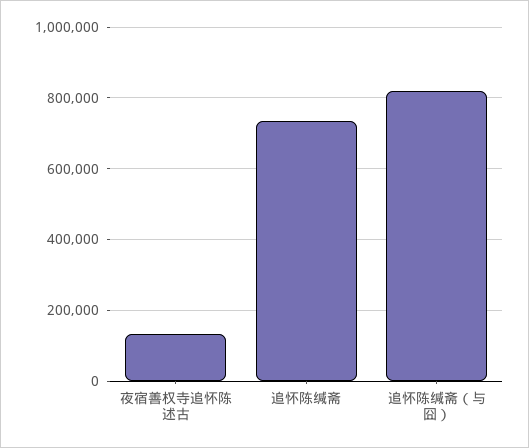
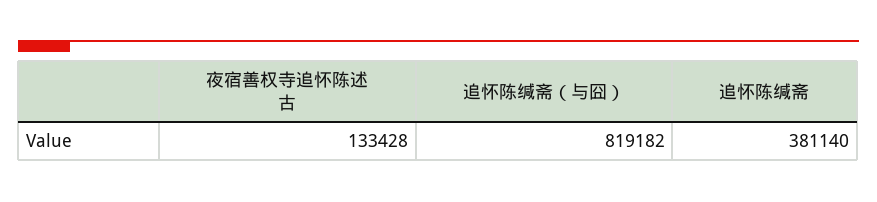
追怀陈缄斋: 740000 -> 381140

